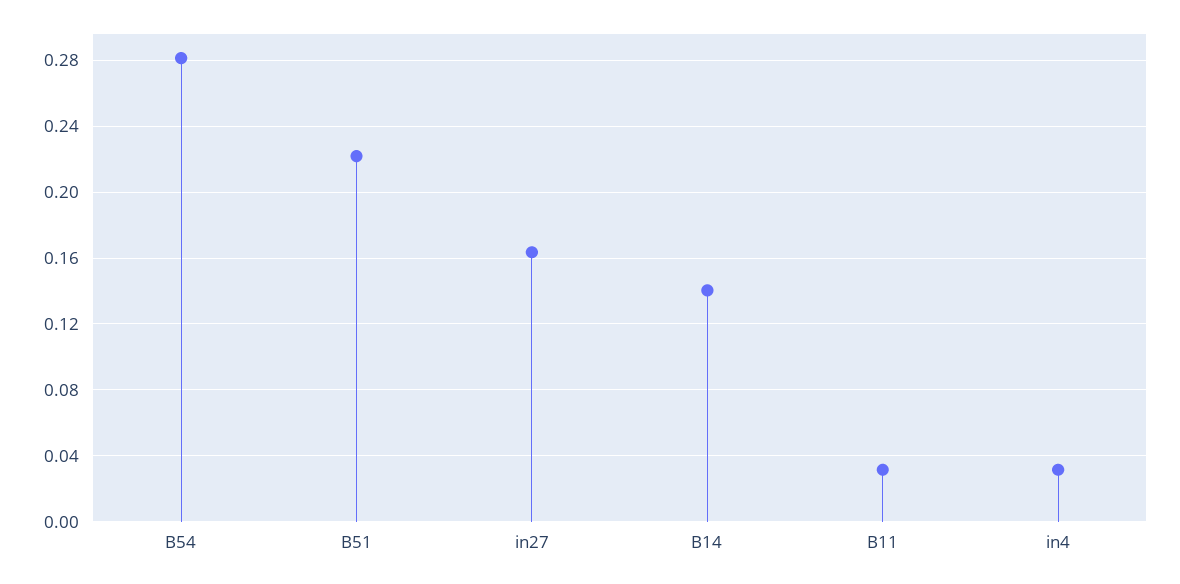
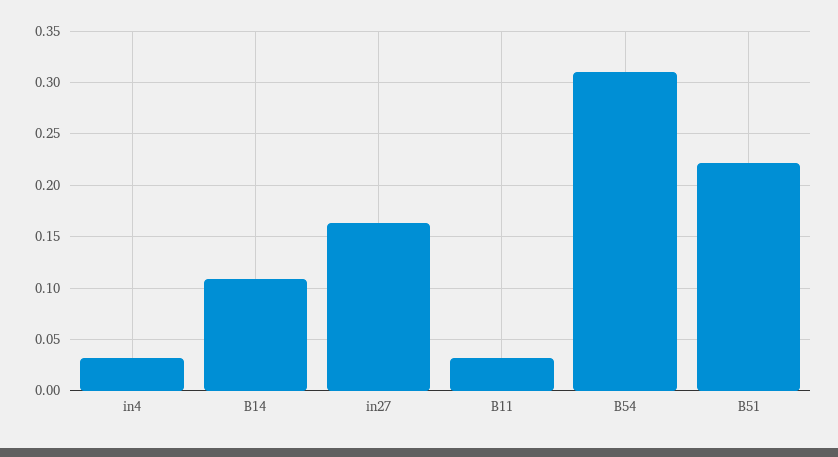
B54: 0.28 -> 0.31
B14: 0.14 -> 0.11

